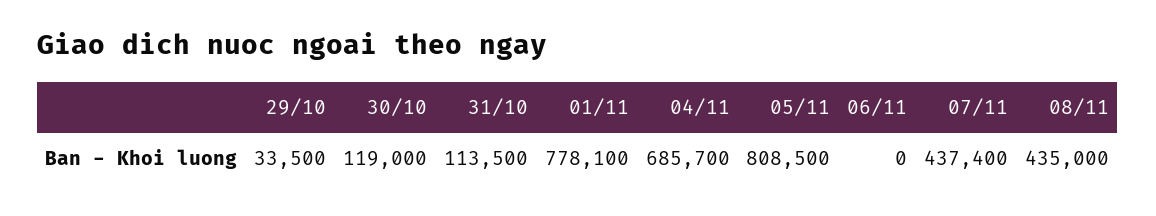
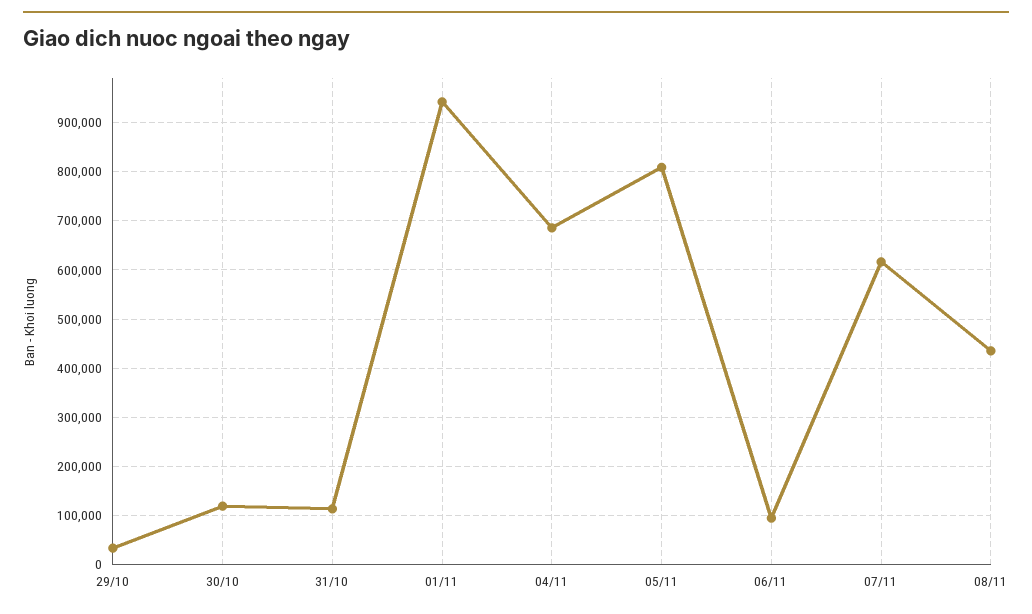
01/11: 778100 -> 940000
06/11: 0 -> 100000
07/11: 437400 -> 620000

